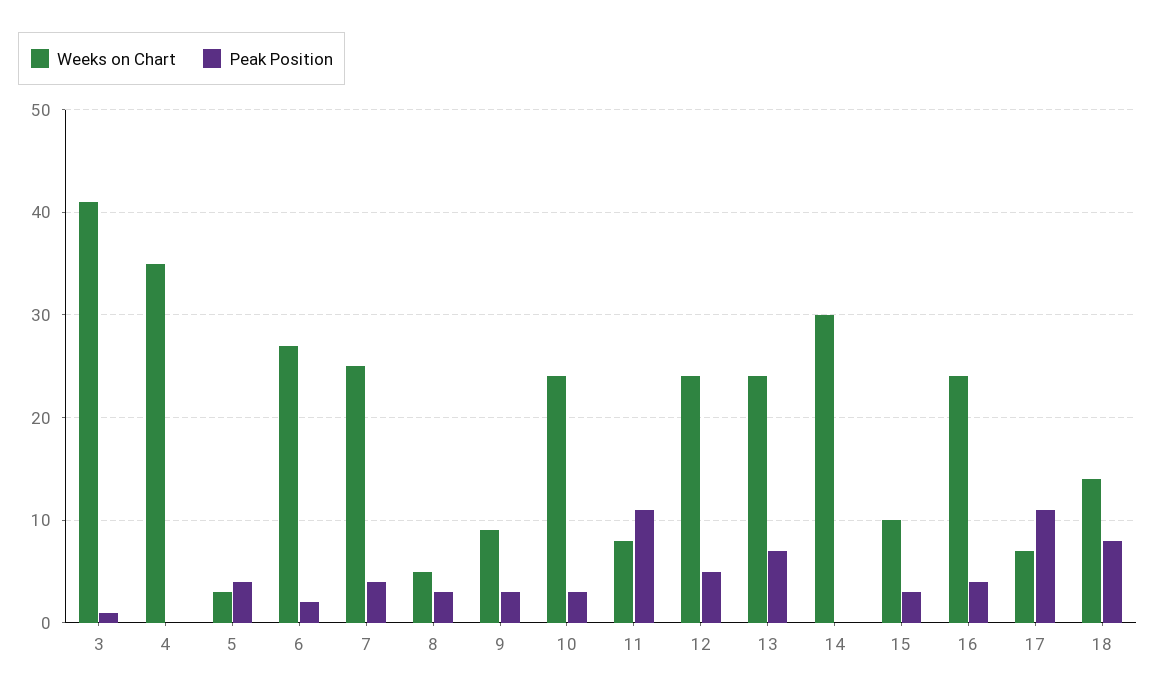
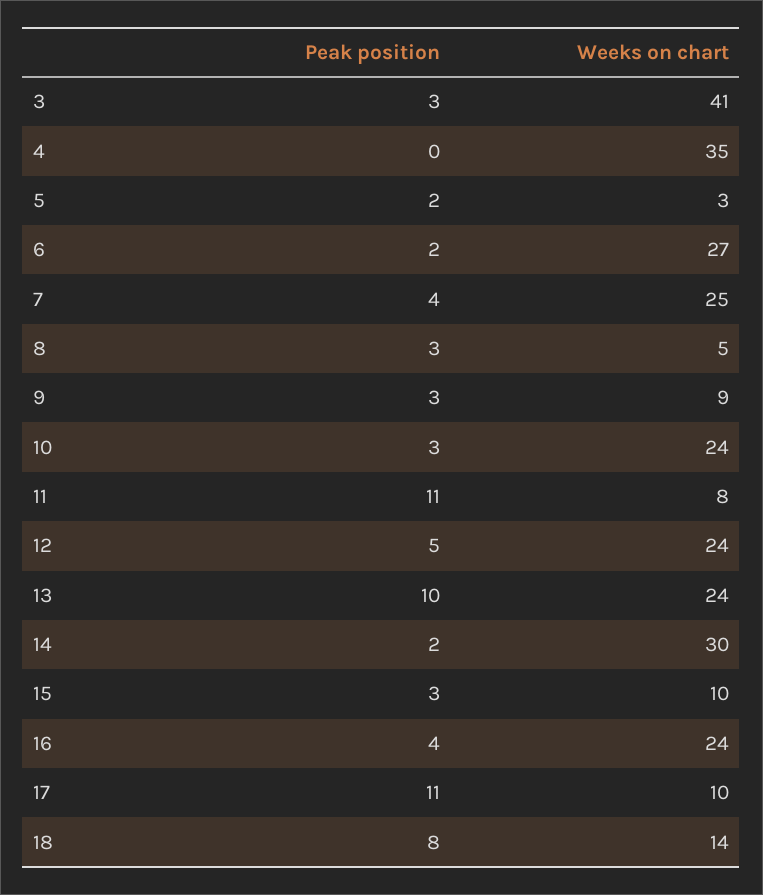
Peak Position, 3: 1 -> 3
Peak Position, 5: 4 -> 2
Peak Position, 13: 7 -> 10
Peak Position, 14: 0 -> 2
Weeks on Chart, 17: 7 -> 10

